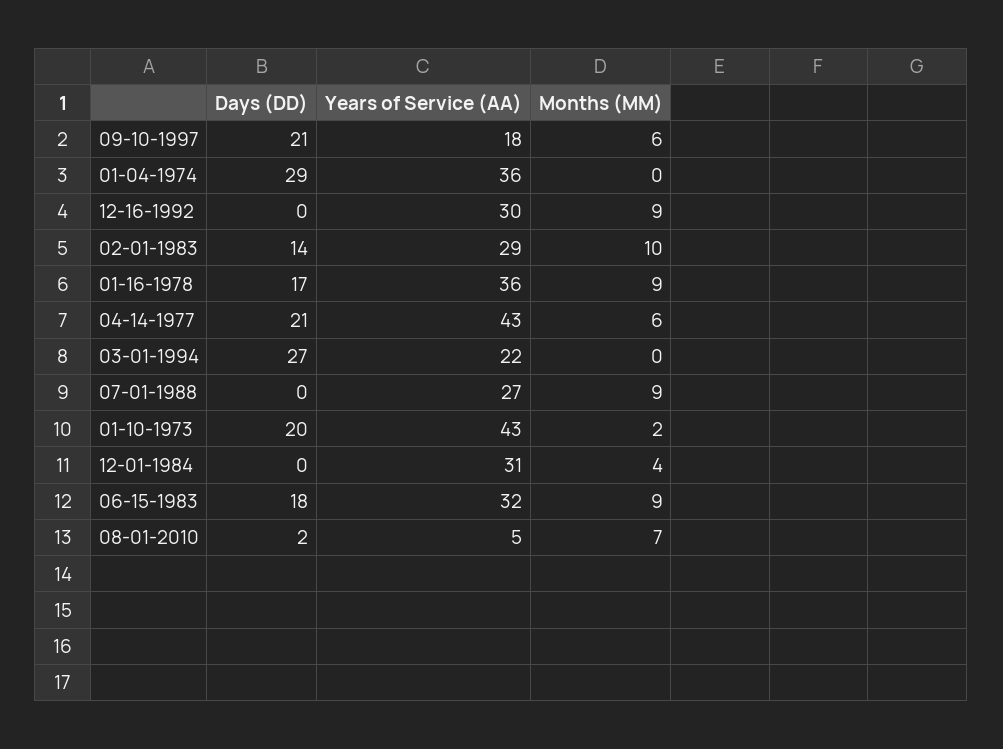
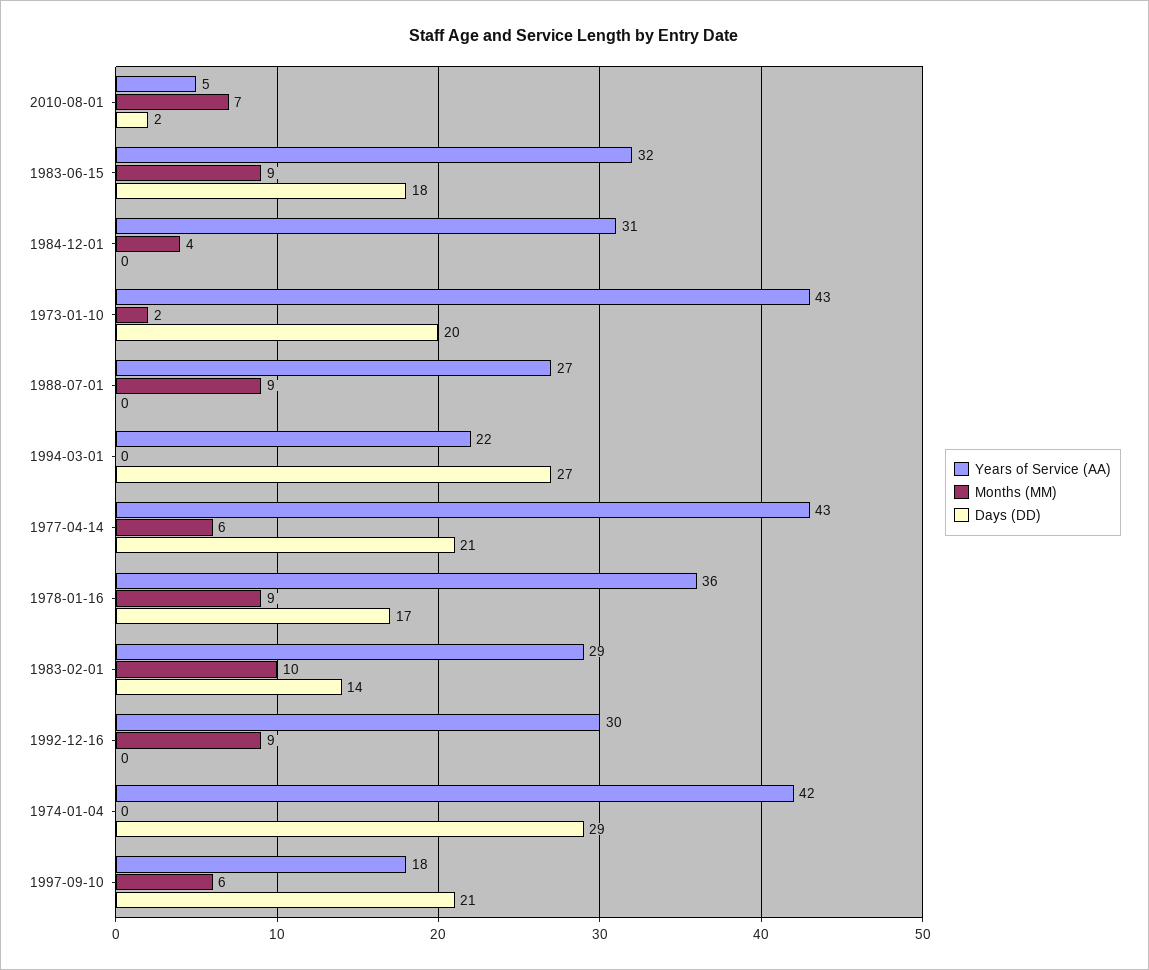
Years of Service (AA), 01-04-1974: 36 -> 42

